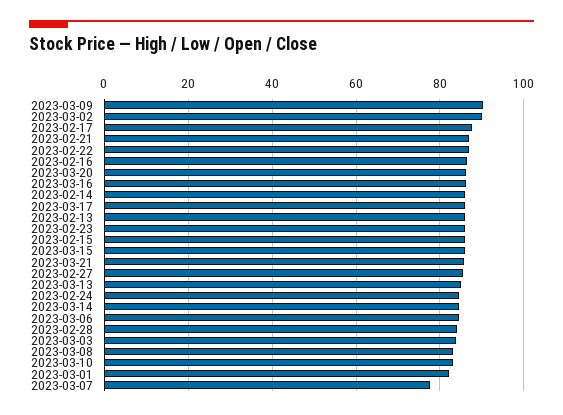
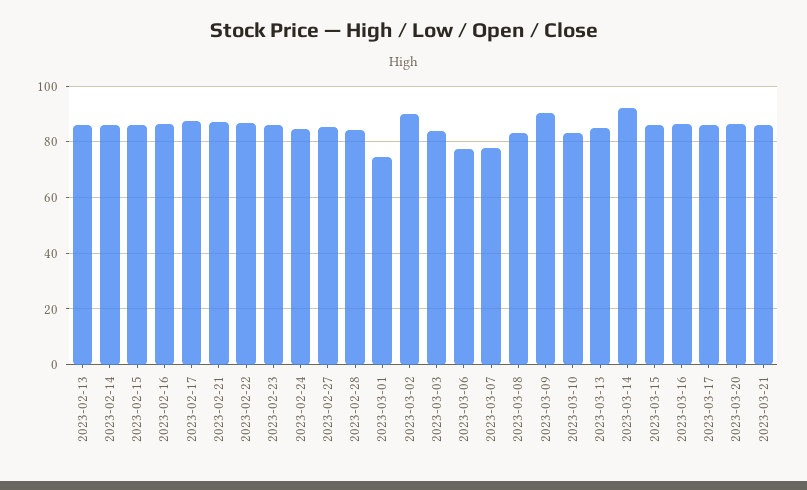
2023-03-14: 84 -> 92.5
2023-03-06: 84 -> 77.5
2023-03-01: 82 -> 75

